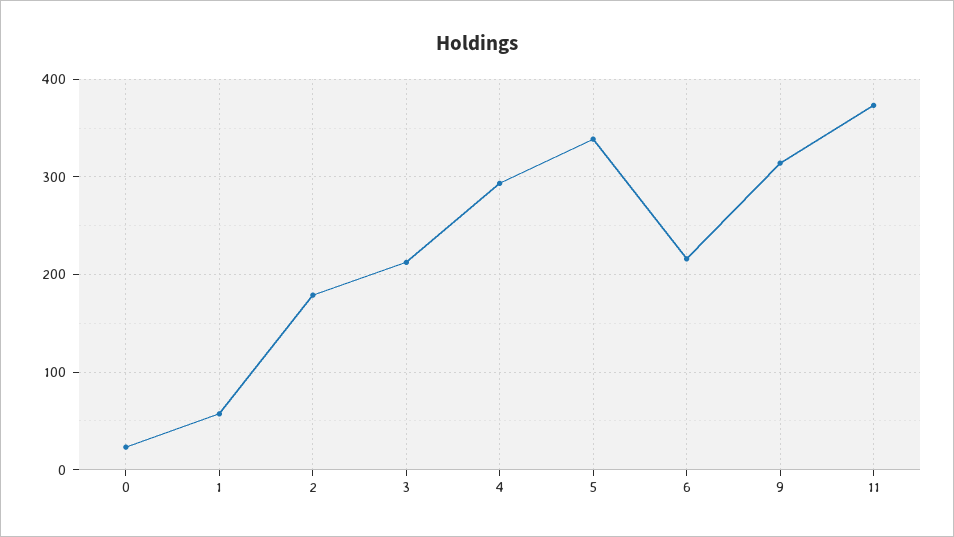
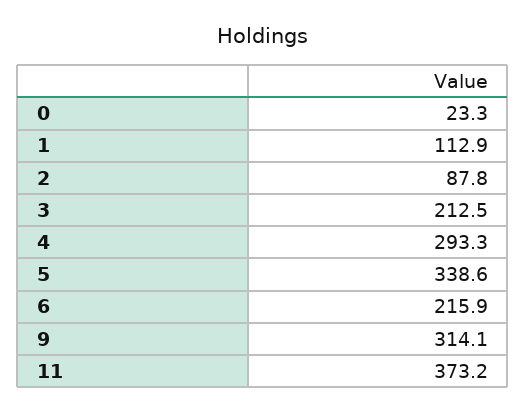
1: 60 -> 112.9
2: 180 -> 87.8

